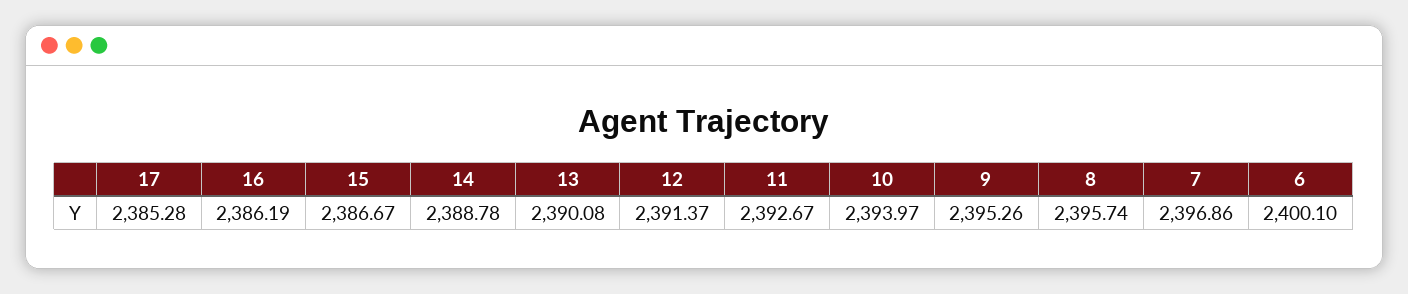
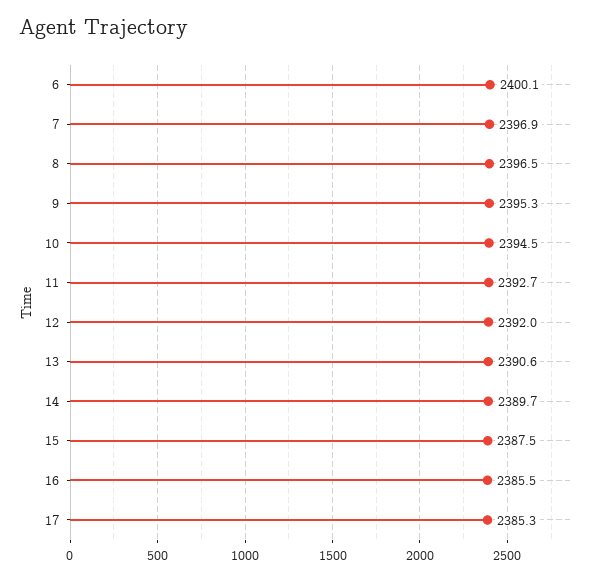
16: 2386.19 -> 2385.5
15: 2386.67 -> 2387.5
14: 2388.78 -> 2389.7
13: 2390.08 -> 2390.6
12: 2391.37 -> 2392
10: 2393.97 -> 2394.5
8: 2395.74 -> 2396.5

